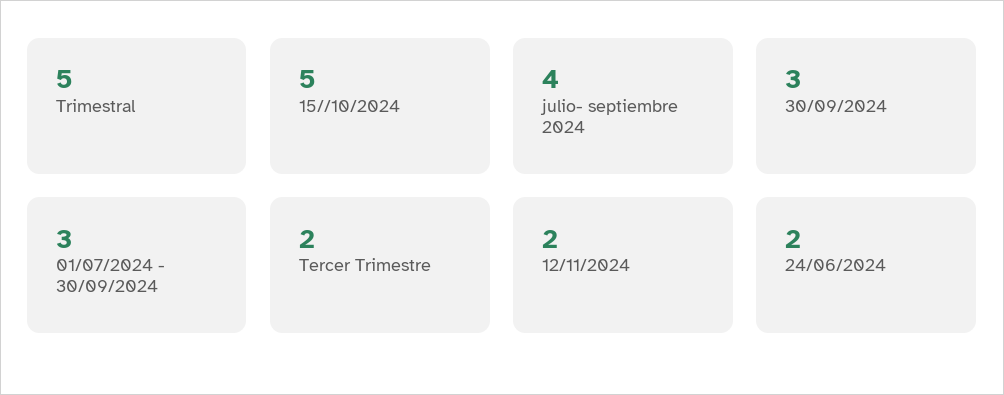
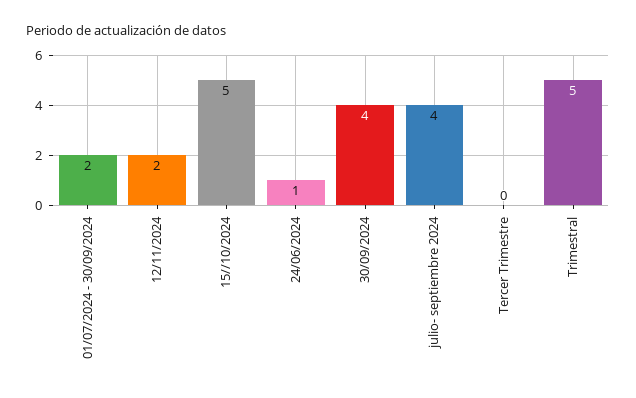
30/09/2024: 3 -> 4
01/07/2024 - 30/09/2024: 3 -> 2
Tercer Trimestre: 2 -> 0
24/06/2024: 2 -> 1

